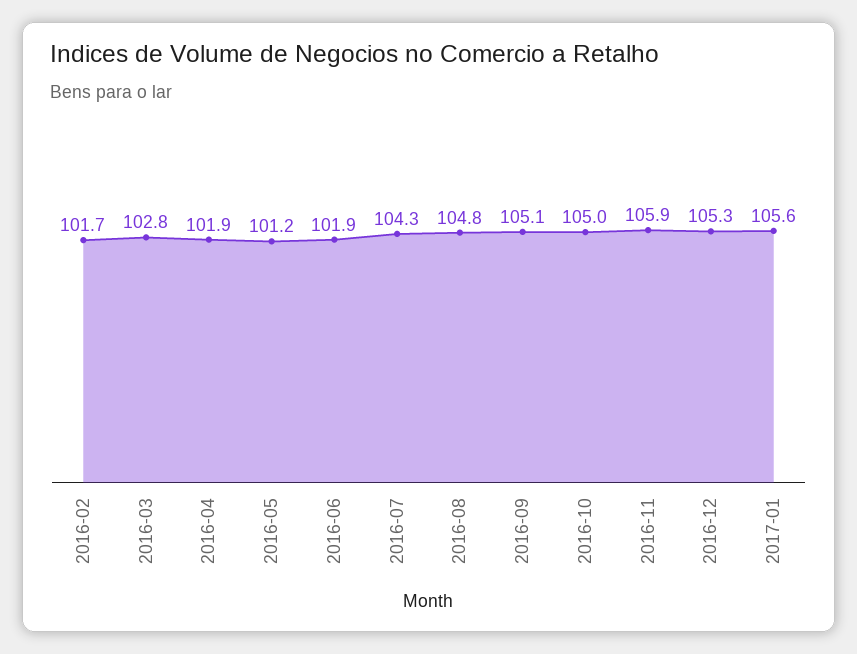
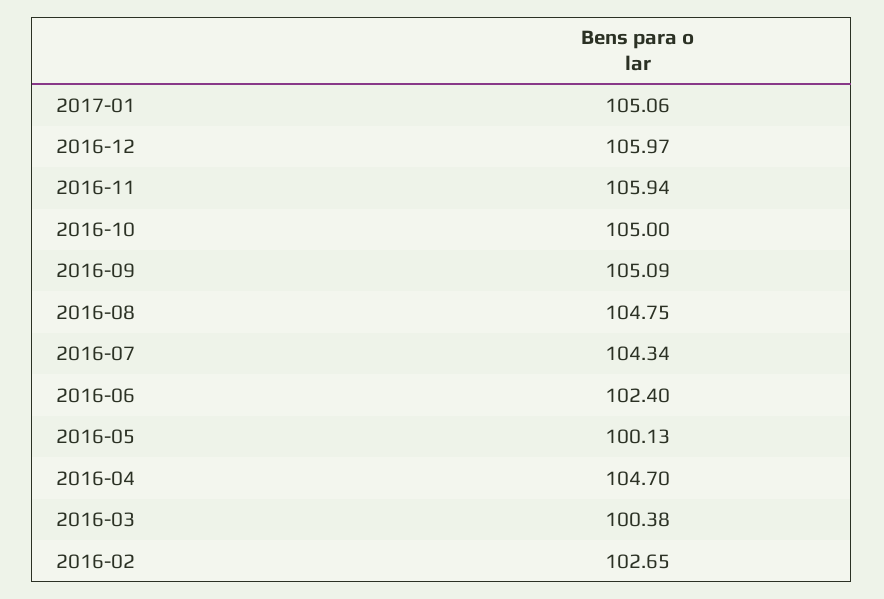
2016-02: 101.7 -> 102.65
2016-03: 102.8 -> 100.38
2016-04: 101.9 -> 104.7
2016-05: 101.2 -> 100.13
2016-06: 101.9 -> 102.4
2016-12: 105.3 -> 105.97
2017-01: 105.6 -> 105.06

